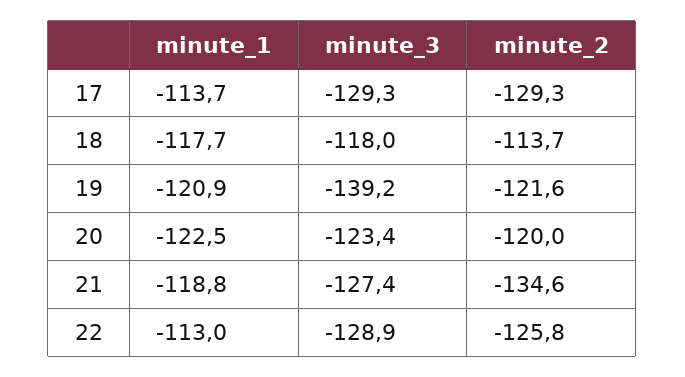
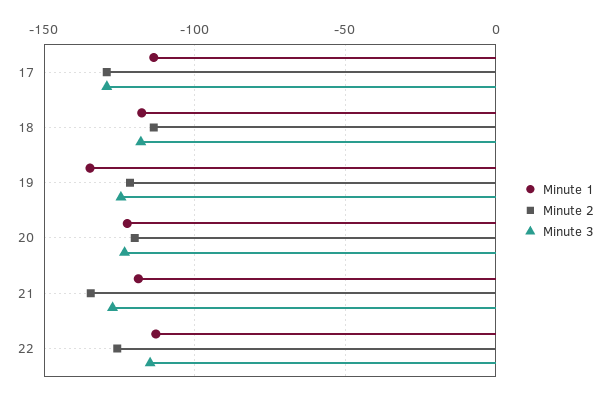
minute_1, 19: -120.9 -> -135
minute_3, 19: -139.2 -> -125
minute_3, 22: -128.9 -> -115

